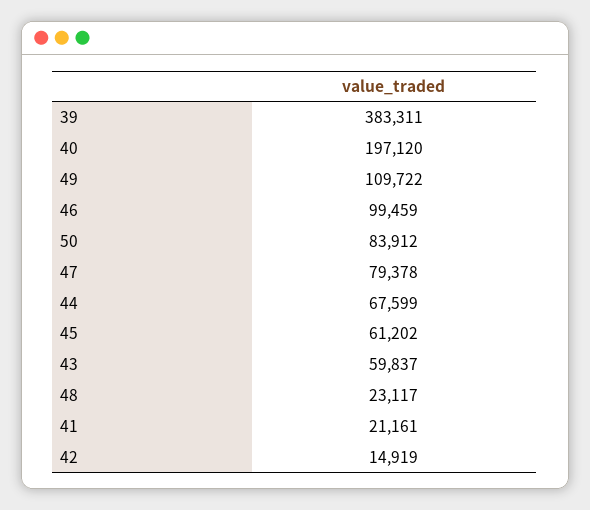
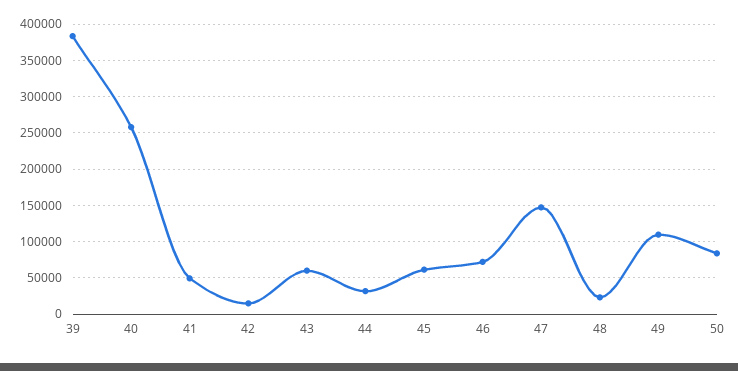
40: 197120 -> 260000
46: 99459 -> 70000
47: 79378 -> 150000
44: 67599 -> 30000
41: 21161 -> 50000

